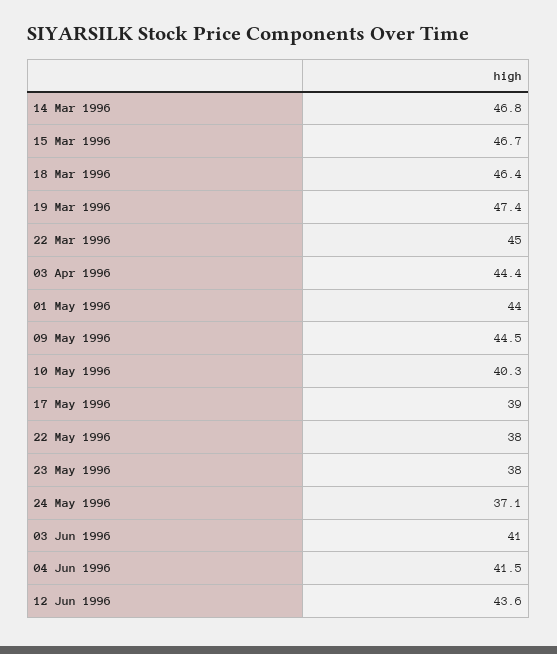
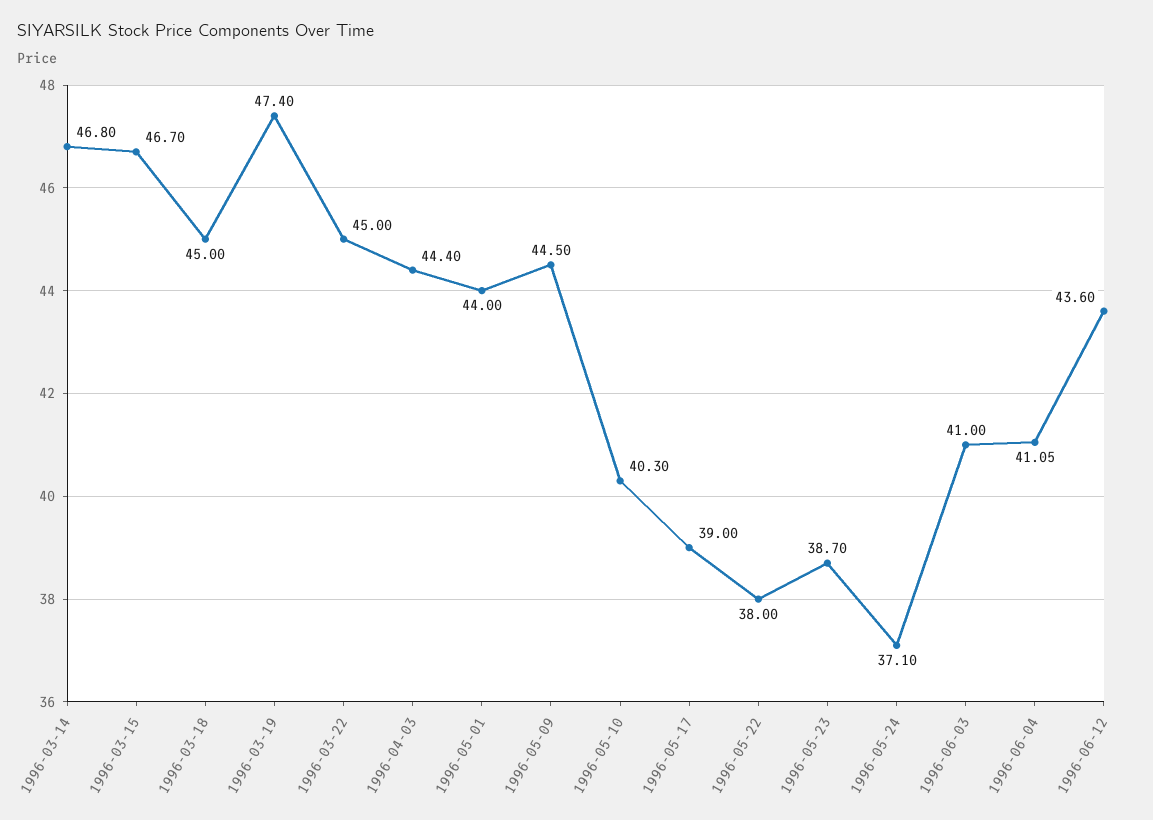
18 Mar 1996: 46.4 -> 45
23 May 1996: 38 -> 38.7
04 Jun 1996: 41.5 -> 41.05

